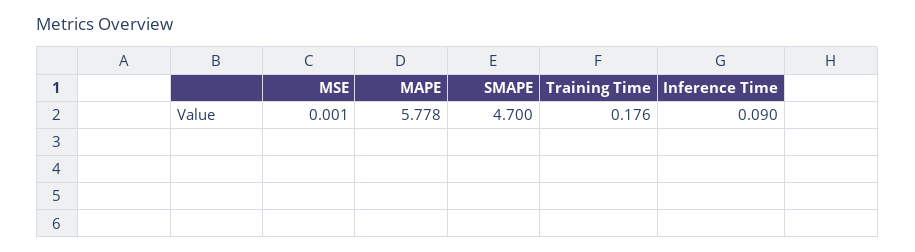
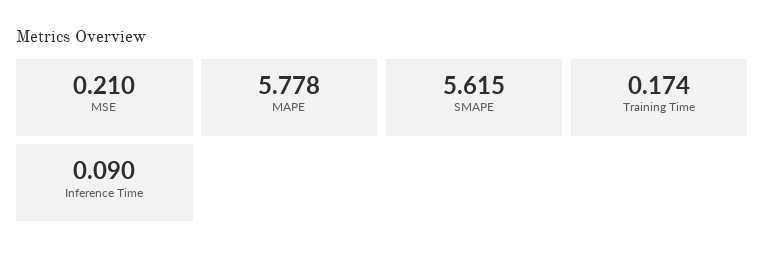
MSE: 0.001 -> 0.21
SMAPE: 4.7 -> 5.615
Training Time: 0.176 -> 0.174

